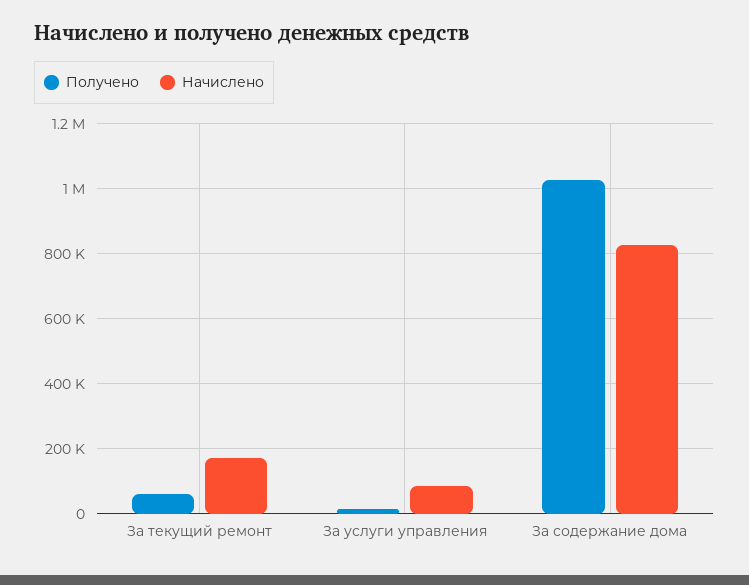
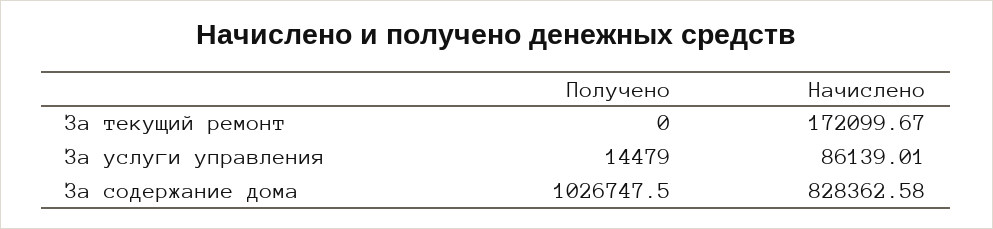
Получено, За текущий ремонт: 60000 -> 0

